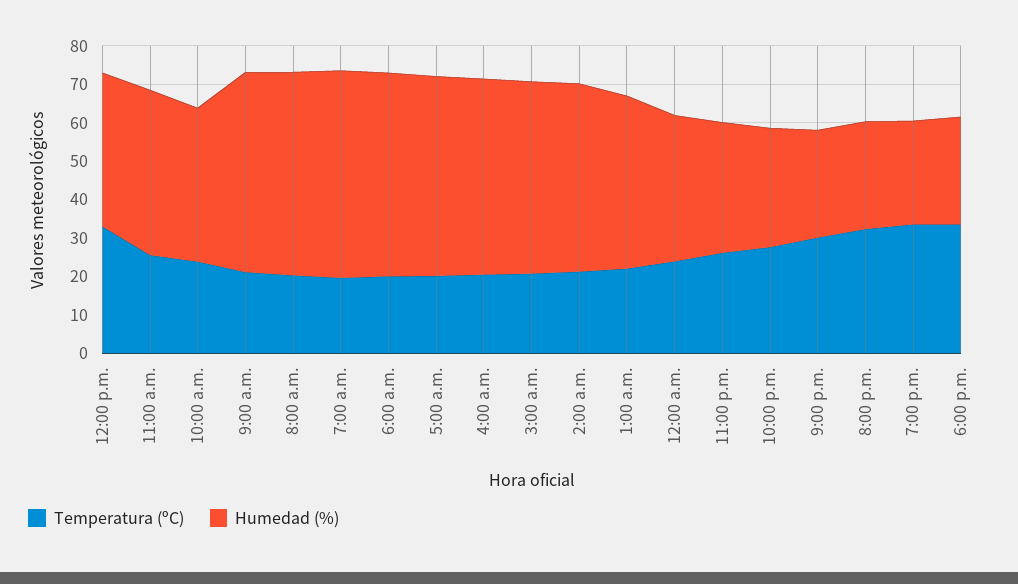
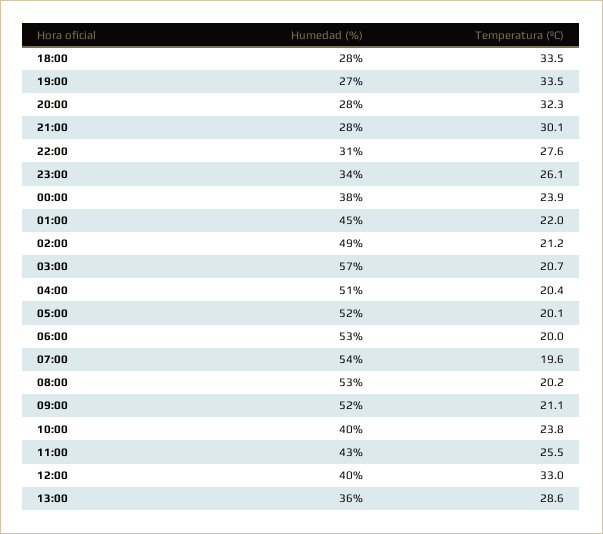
Humedad (%), 3:00 a.m.: 50 -> 57
Humedad (%), 13:00: none -> 36
Temperatura (ºC), 13:00: none -> 28.6

